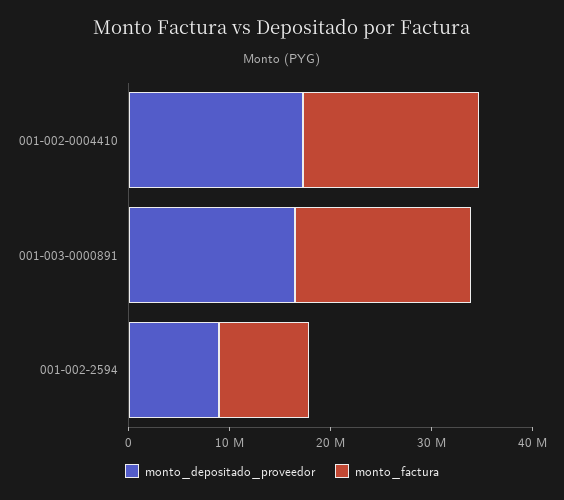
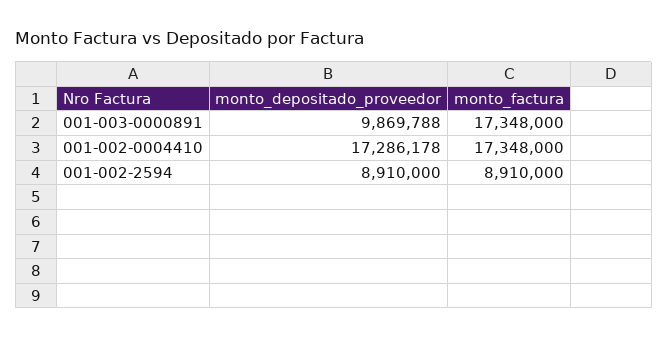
monto_depositado_proveedor, 001-003-0000891: 16000000 -> 9869788

